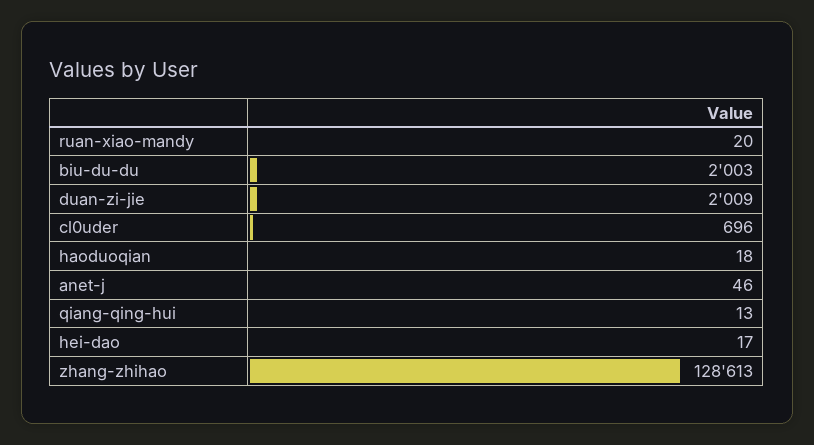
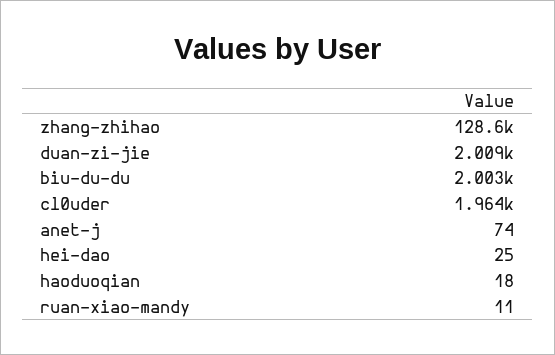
ruan-xiao-mandy: 20 -> 11
cl0uder: 696 -> 1964
anet-j: 46 -> 74
qiang-qing-hui: 13 -> none
hei-dao: 17 -> 25

